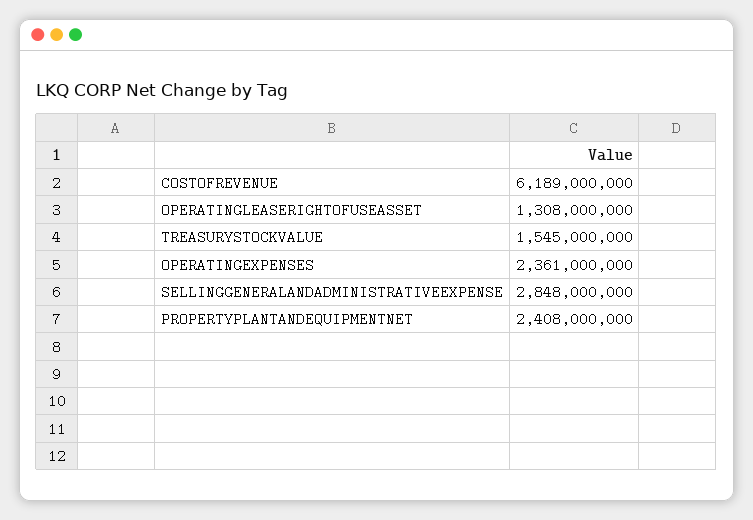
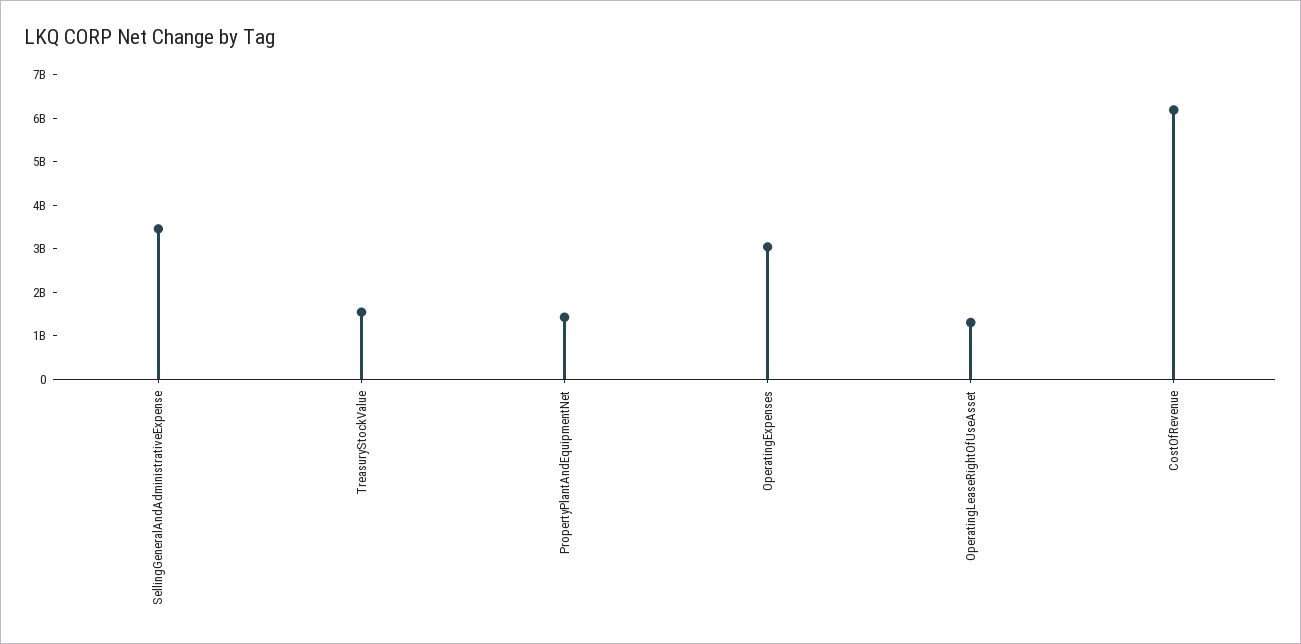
OPERATINGEXPENSES: 2361000000 -> 3000000000
SELLINGGENERALANDADMINISTRATIVEEXPENSE: 2848000000 -> 3400000000
PROPERTYPLANTANDEQUIPMENTNET: 2408000000 -> 1400000000

